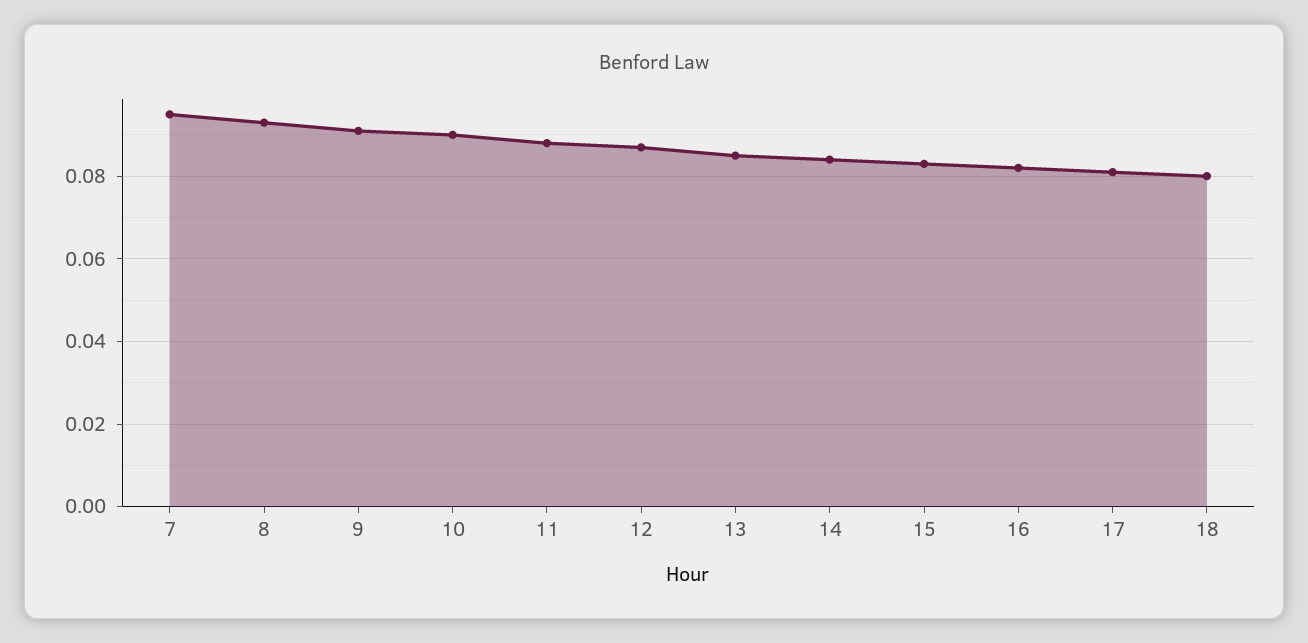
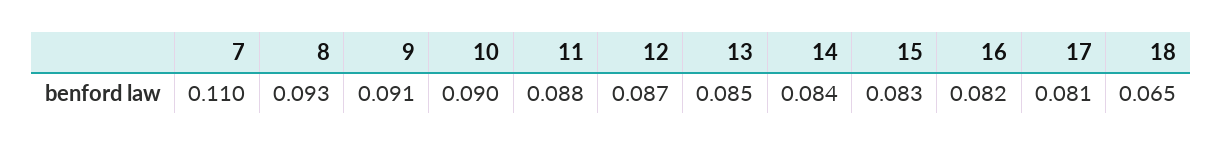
7: 0.095 -> 0.11
18: 0.08 -> 0.065

